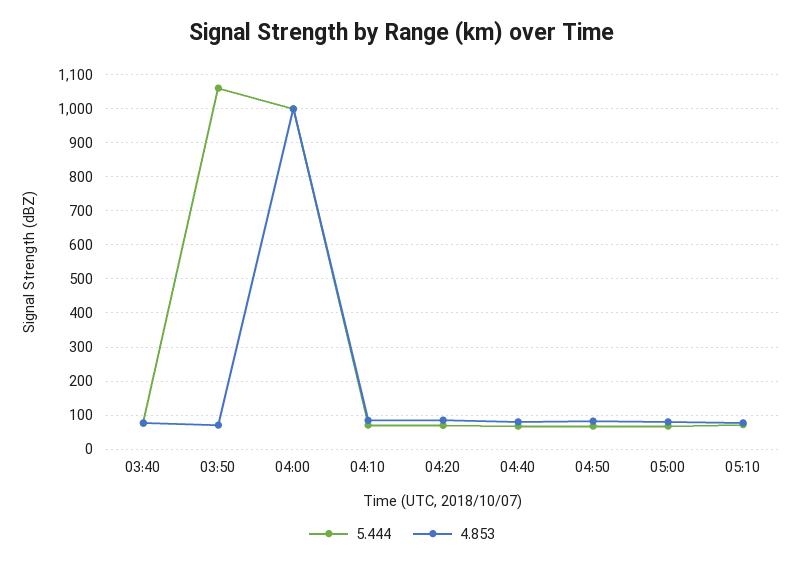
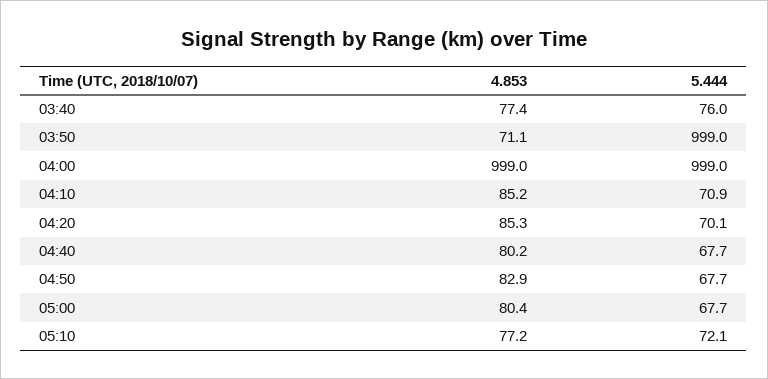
5.444, 03:50: 1060 -> 999

